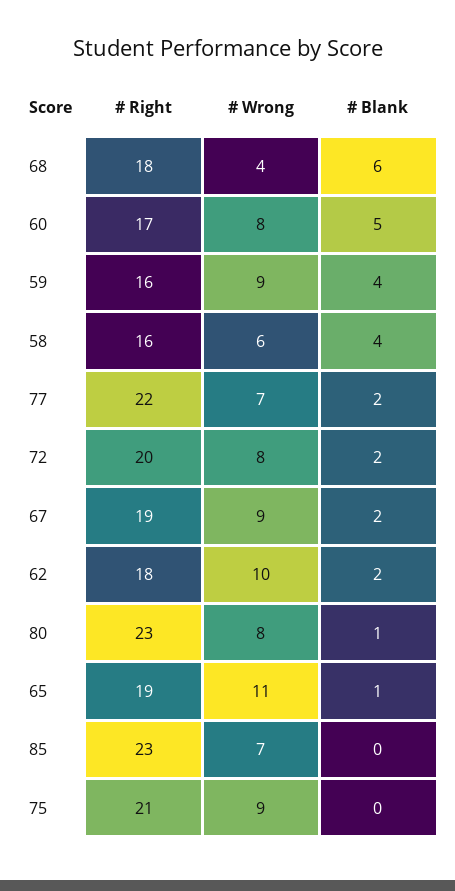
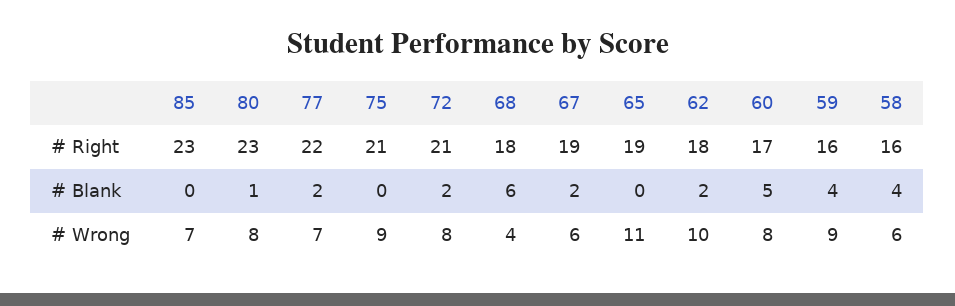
# Right, 72: 20 -> 21
# Wrong, 67: 9 -> 6
# Blank, 65: 1 -> 0

